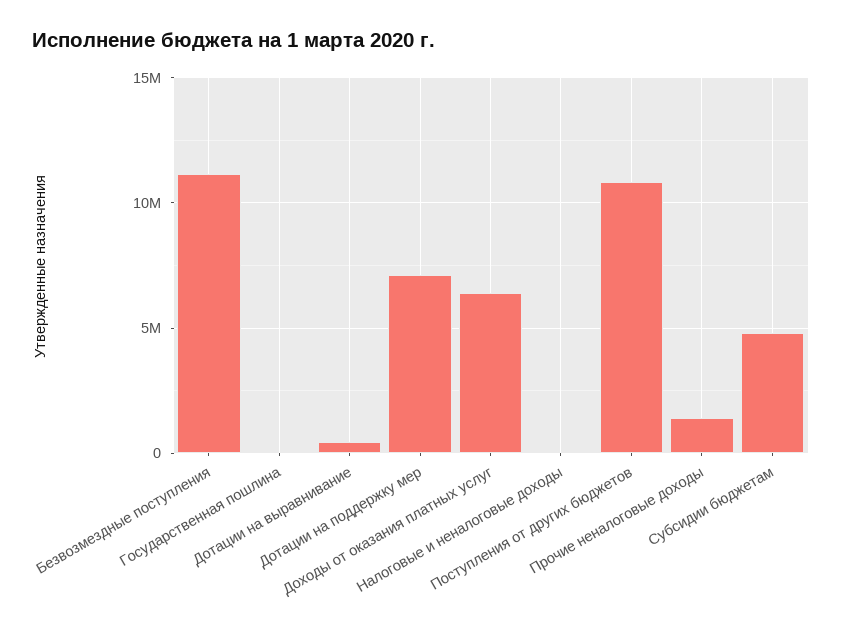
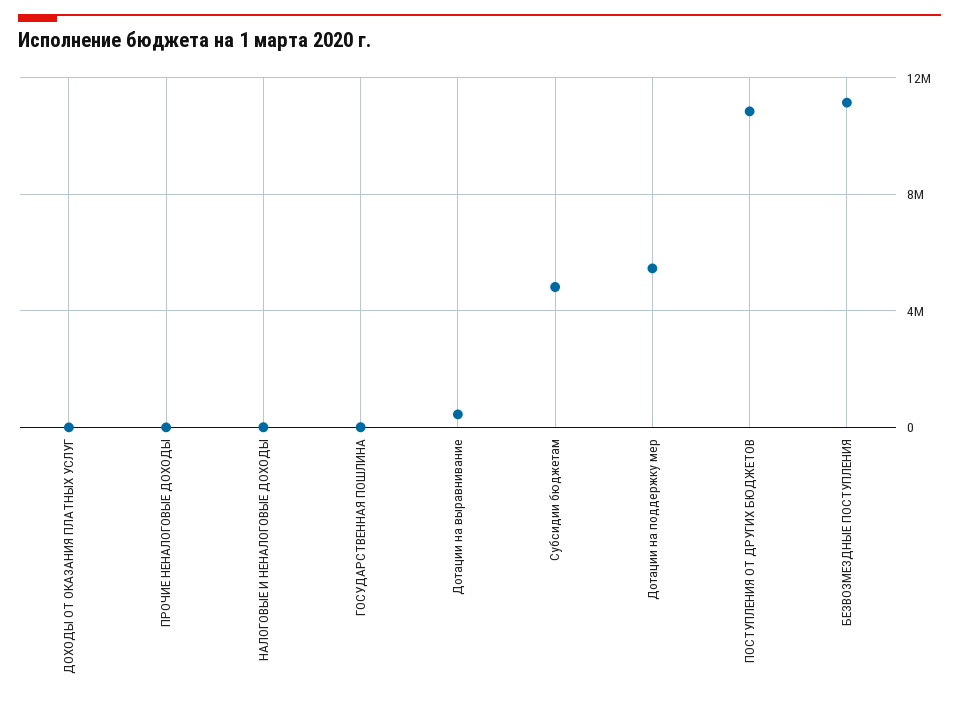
Дотации на поддержку мер: 7000000 -> 5500000
Доходы от оказания платных услуг: 6500000 -> 0
Прочие неналоговые доходы: 1500000 -> 0

